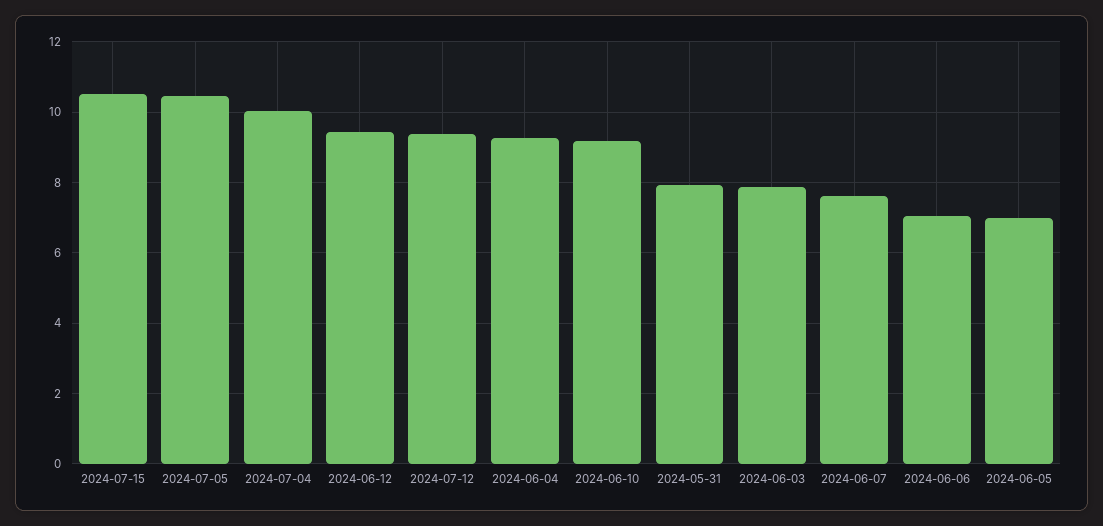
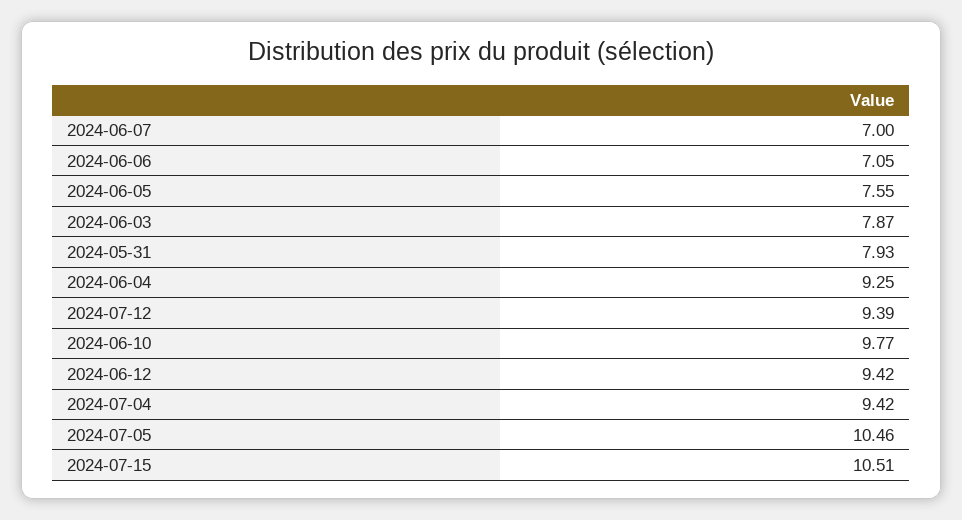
2024-07-04: 10 -> 9.42
2024-06-10: 9.2 -> 9.77
2024-06-07: 7.6 -> 7
2024-06-05: 7 -> 7.55

